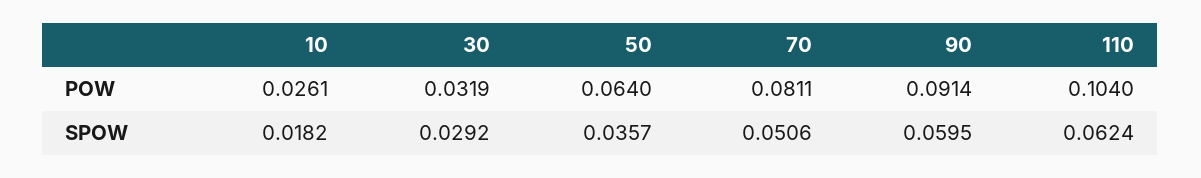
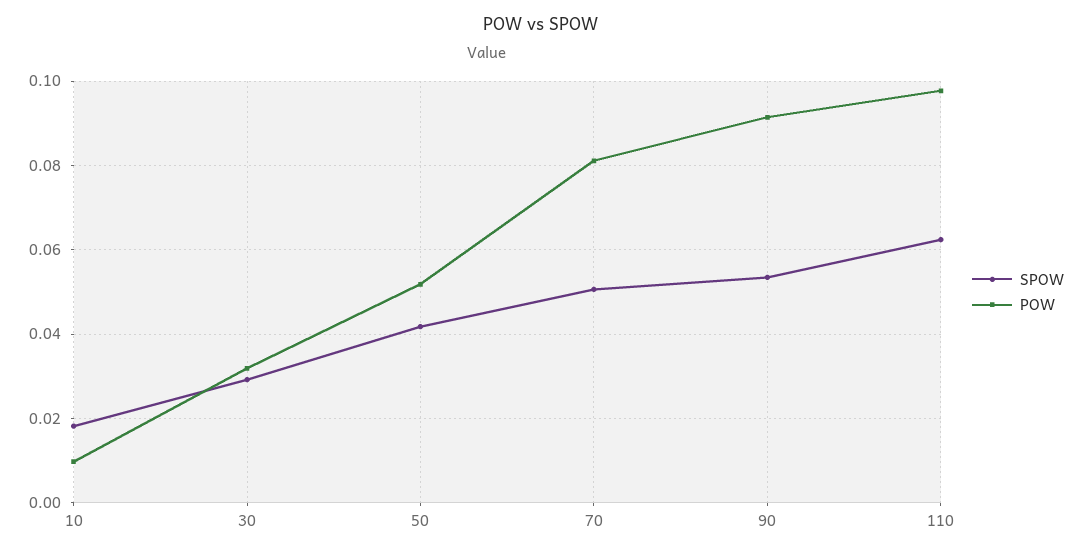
POW, 10: 0.0261 -> 0.01
POW, 50: 0.064 -> 0.052
POW, 110: 0.104 -> 0.098
SPOW, 50: 0.0357 -> 0.042
SPOW, 90: 0.0595 -> 0.054

